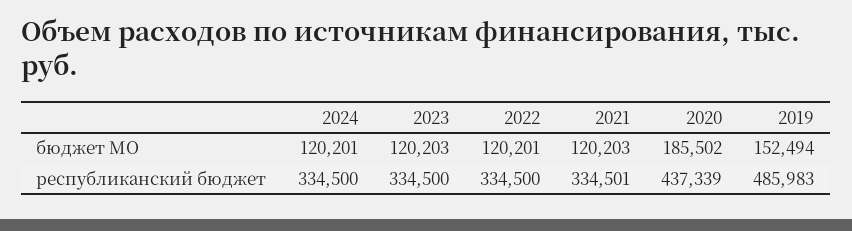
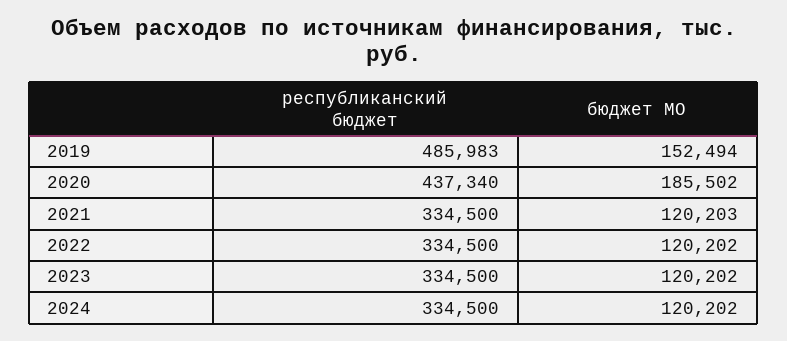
2024, бюджет МО: 120201 -> 120202
2023, бюджет МО: 120203 -> 120202
2022, бюджет МО: 120201 -> 120202
2021, республиканский бюджет: 334501 -> 334500
2020, республиканский бюджет: 437339 -> 437340

